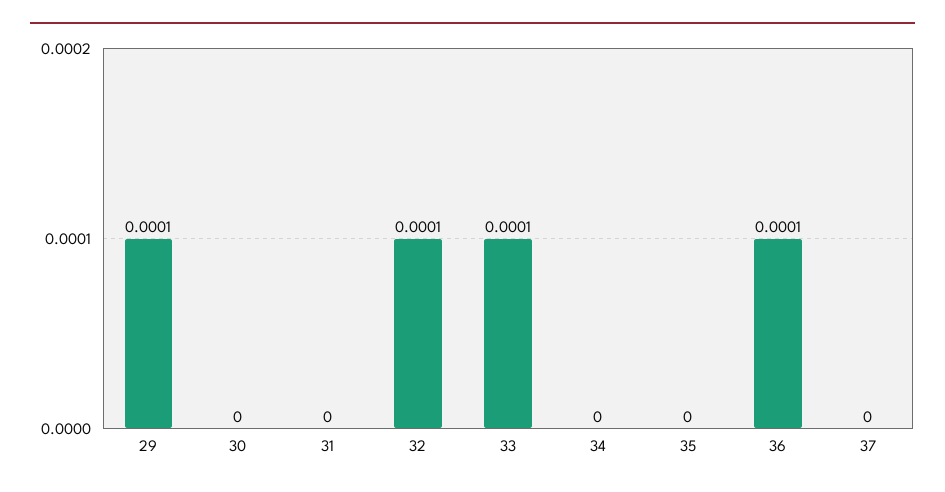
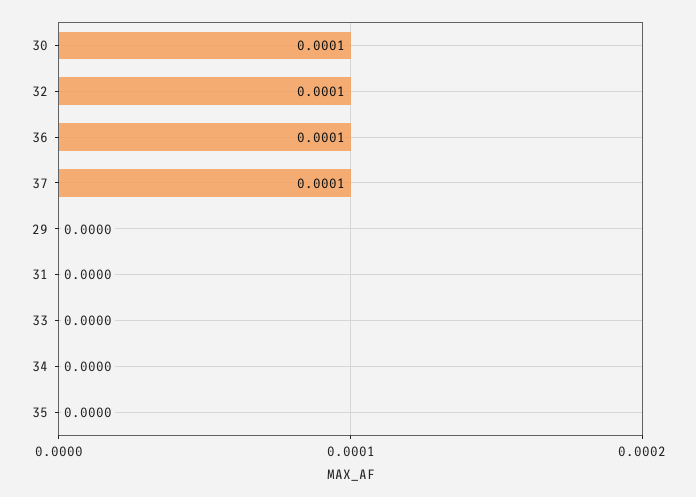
29: 0.0001 -> 0
30: 0 -> 0.0001
33: 0.0001 -> 0
37: 0 -> 0.0001

